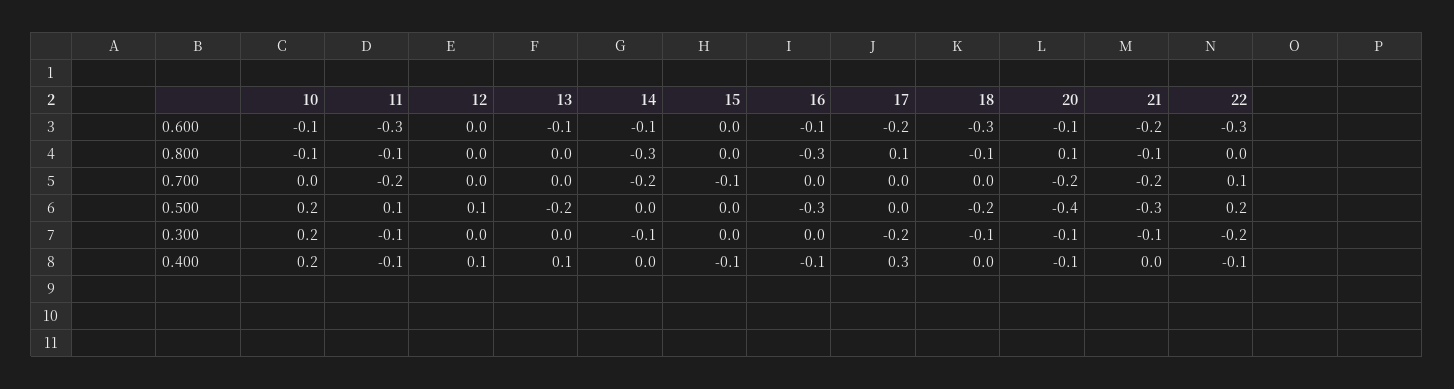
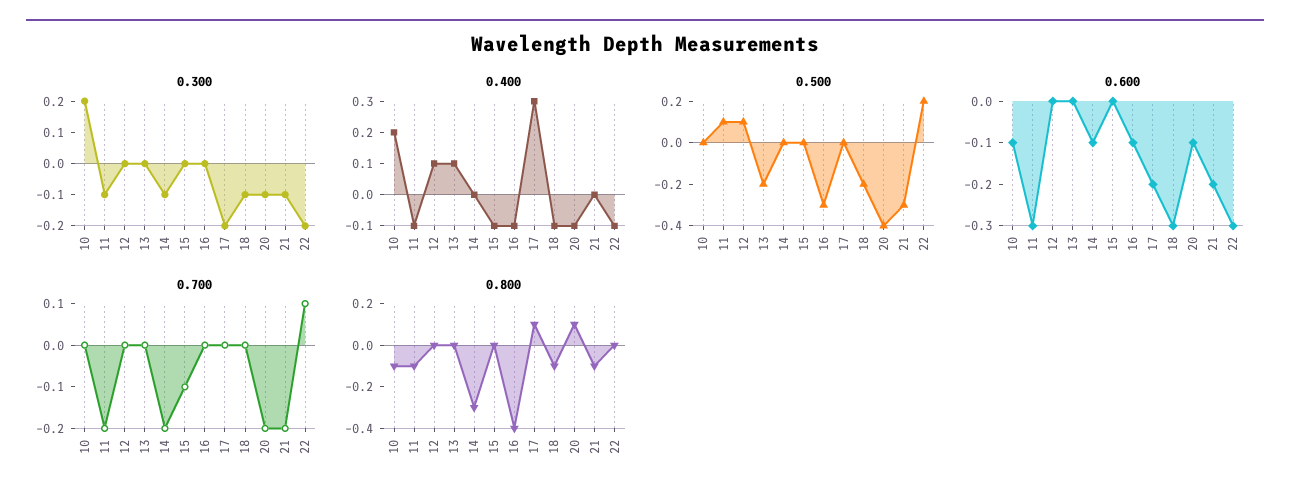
0.600, 13: -0.1 -> 0
0.800, 16: -0.3 -> -0.4
0.500, 10: 0.2 -> 0
0.400, 18: 0 -> -0.1

